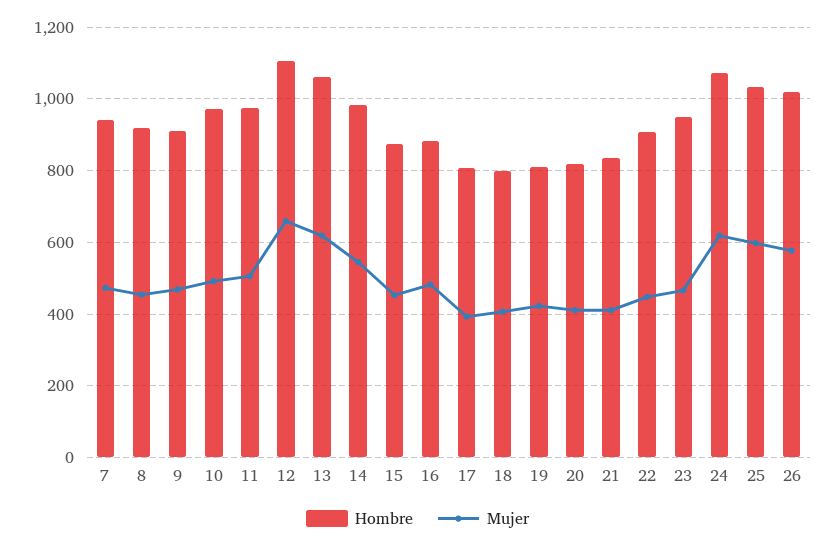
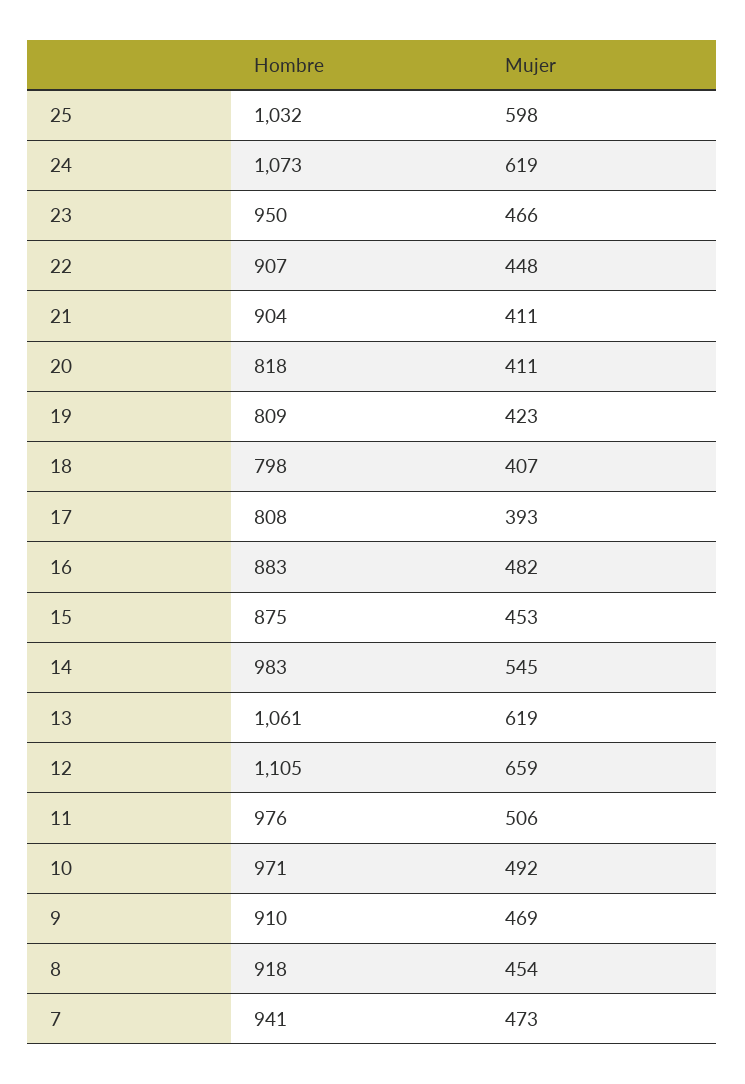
Hombre, 21: 840 -> 904
Hombre, 26: 1020 -> none
Mujer, 26: 580 -> none

